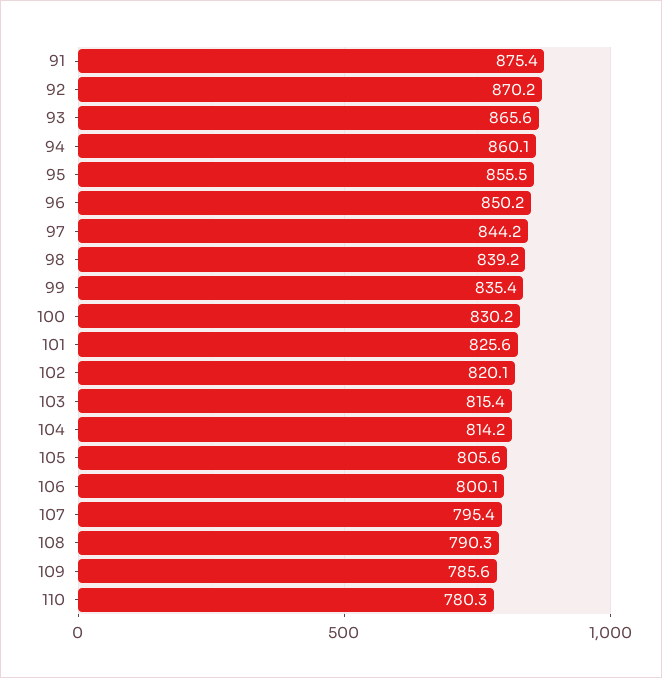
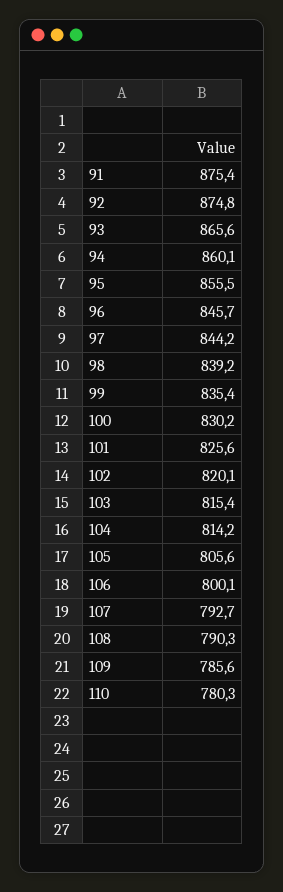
92: 870.2 -> 874.8
96: 850.2 -> 845.7
107: 795.4 -> 792.7

